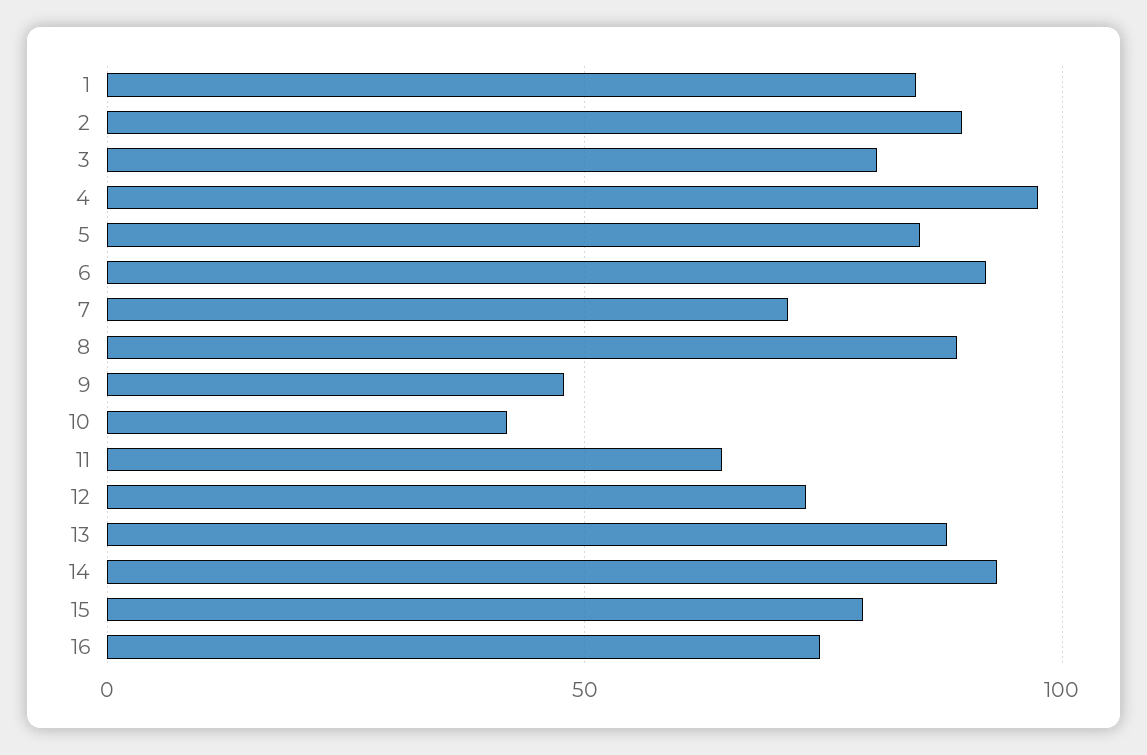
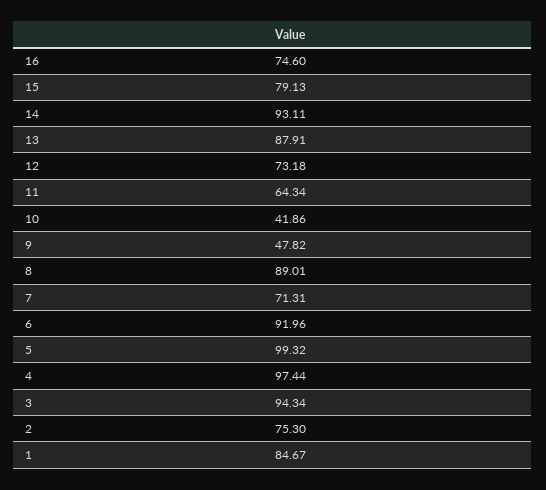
2: 90 -> 75.3
3: 80 -> 94.34
5: 85 -> 99.32

